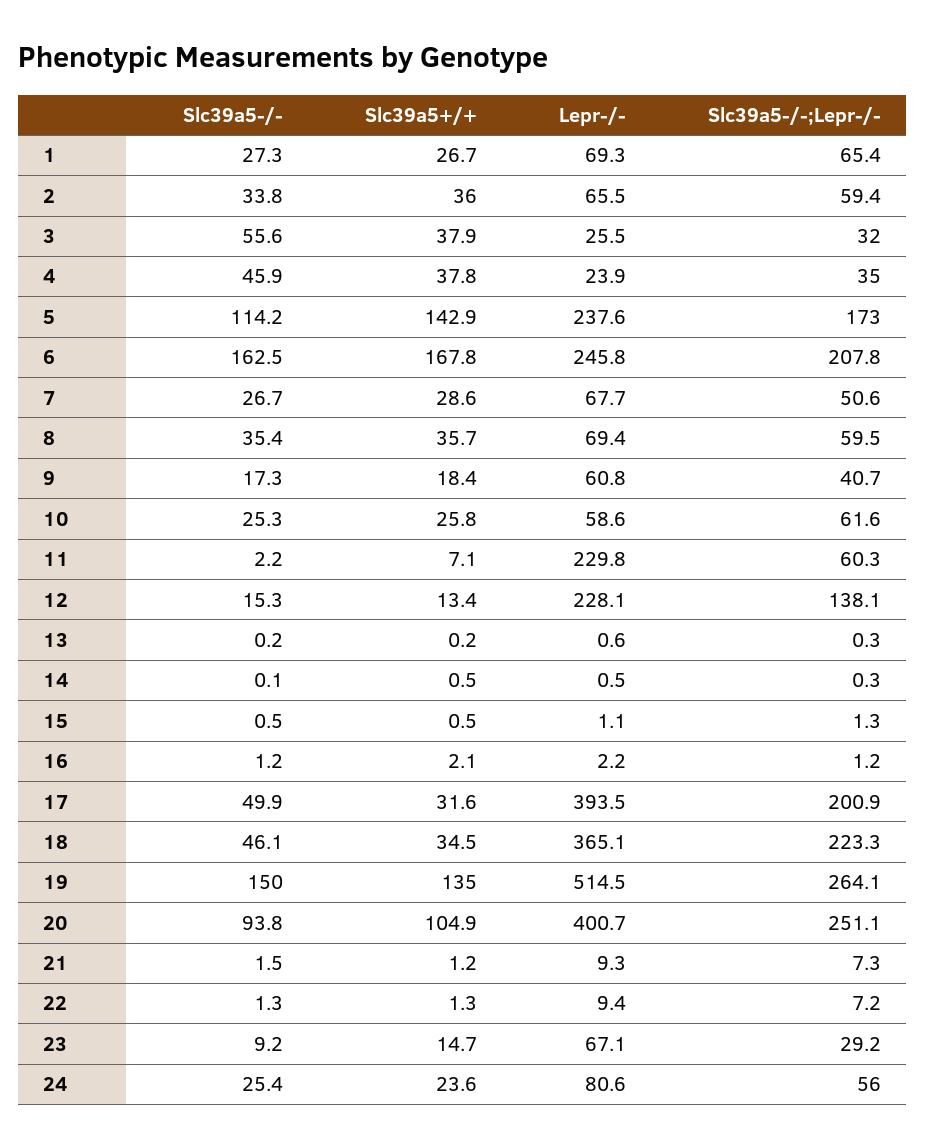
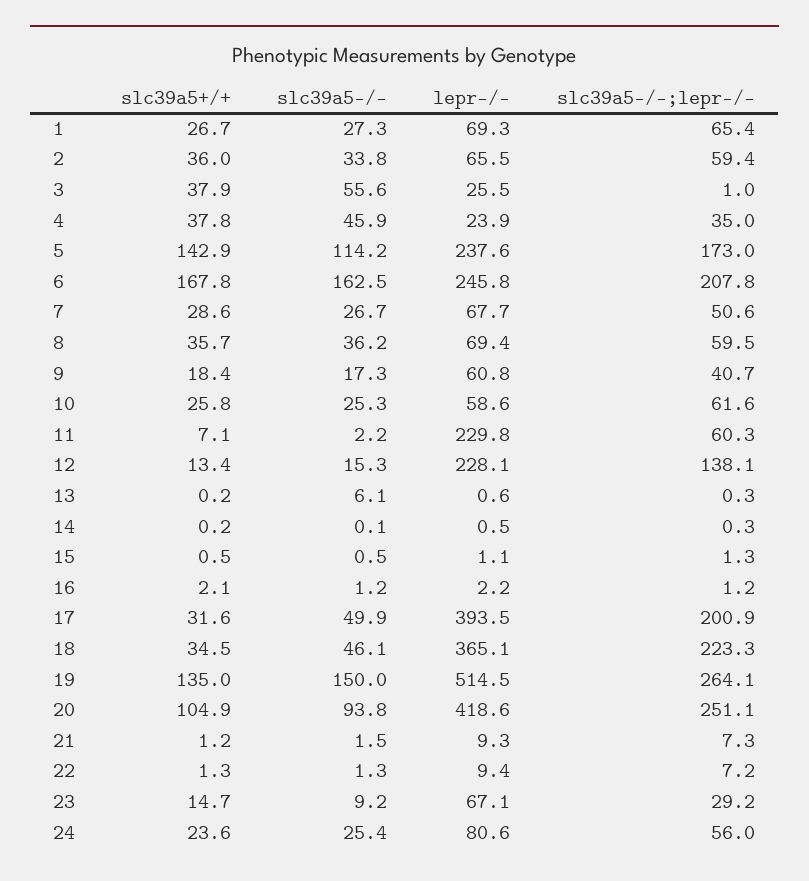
Slc39a5-/-;Lepr-/-, 3: 32 -> 1
Slc39a5-/-, 8: 35.4 -> 36.2
Slc39a5-/-, 13: 0.2 -> 6.1
Slc39a5+/+, 14: 0.5 -> 0.2
Lepr-/-, 20: 400.7 -> 418.6

